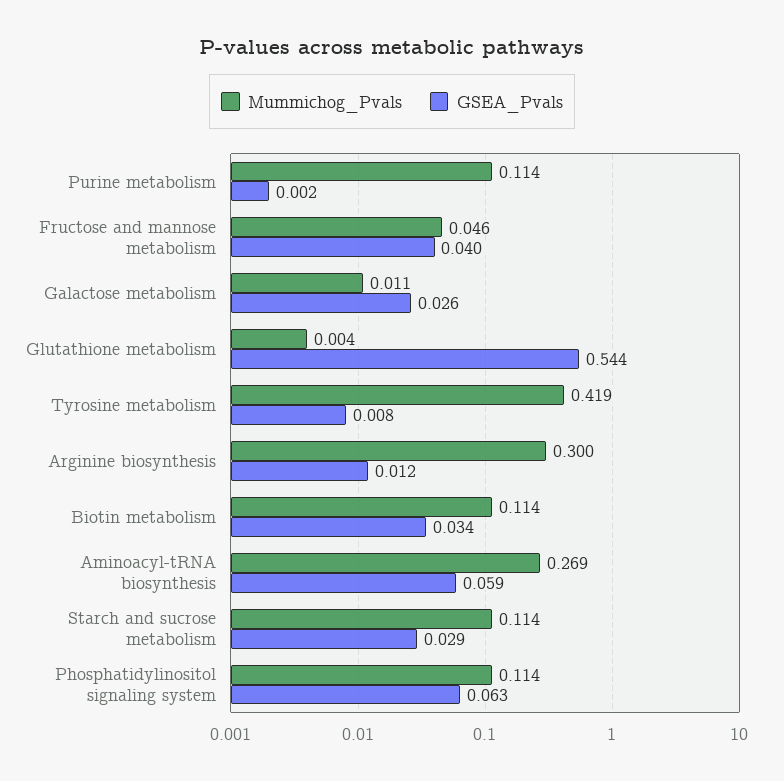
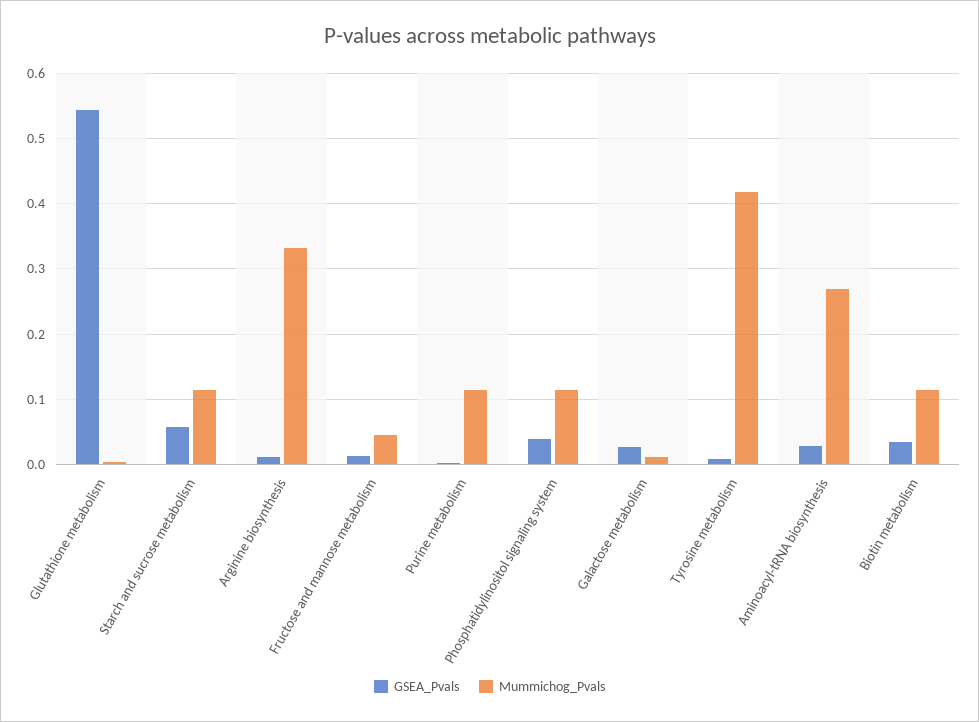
GSEA_Pvals, Fructose and mannose metabolism: 0.04 -> 0.01
Mummichog_Pvals, Arginine biosynthesis: 0.3 -> 0.33
GSEA_Pvals, Aminoacyl-tRNA biosynthesis: 0.059 -> 0.03
GSEA_Pvals, Starch and sucrose metabolism: 0.029 -> 0.06
GSEA_Pvals, Phosphatidylinositol signaling system: 0.063 -> 0.04

